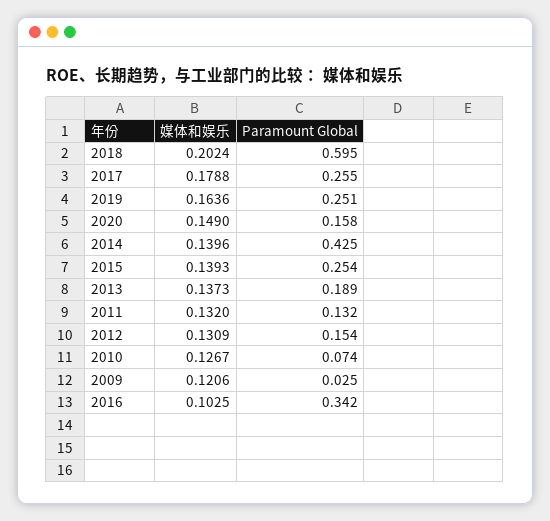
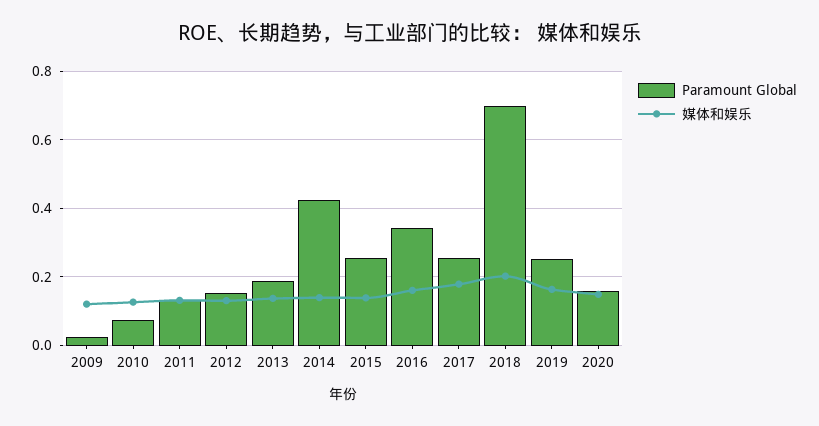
Paramount Global, 2018: 0.595 -> 0.7
媒体和娱乐, 2016: 0.1025 -> 0.16

